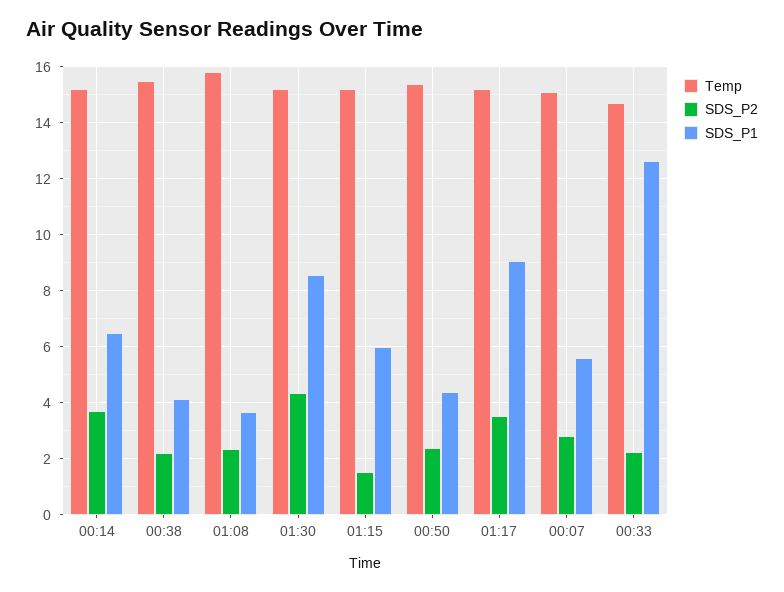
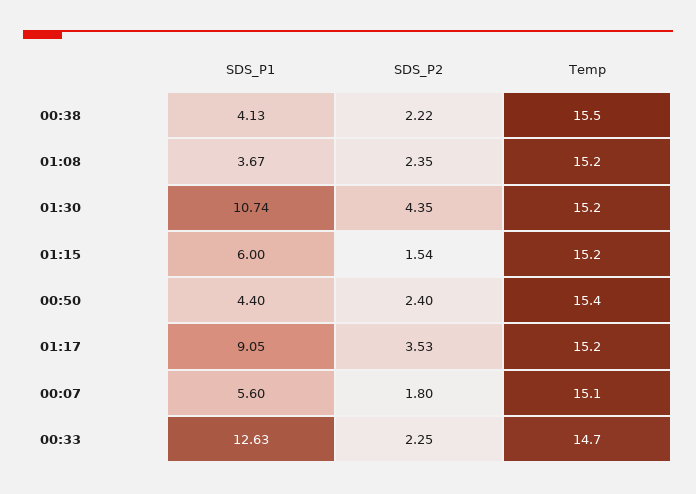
Temp, 00:14: 15.25 -> none
SDS_P2, 00:14: 3.75 -> none
SDS_P1, 00:14: 6.5 -> none
Temp, 01:08: 15.75 -> 15.2
SDS_P1, 01:30: 8.5 -> 10.74
SDS_P2, 00:07: 2.75 -> 1.8

